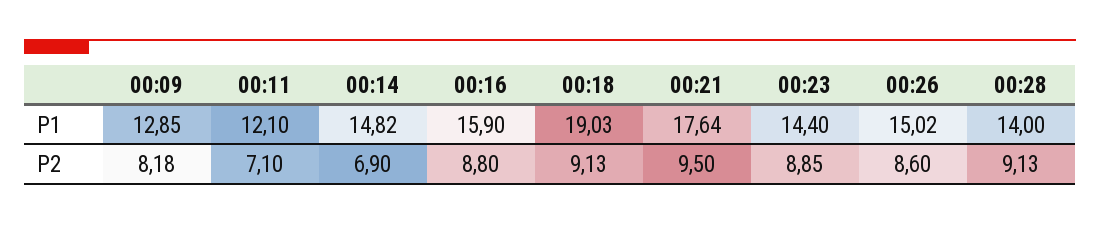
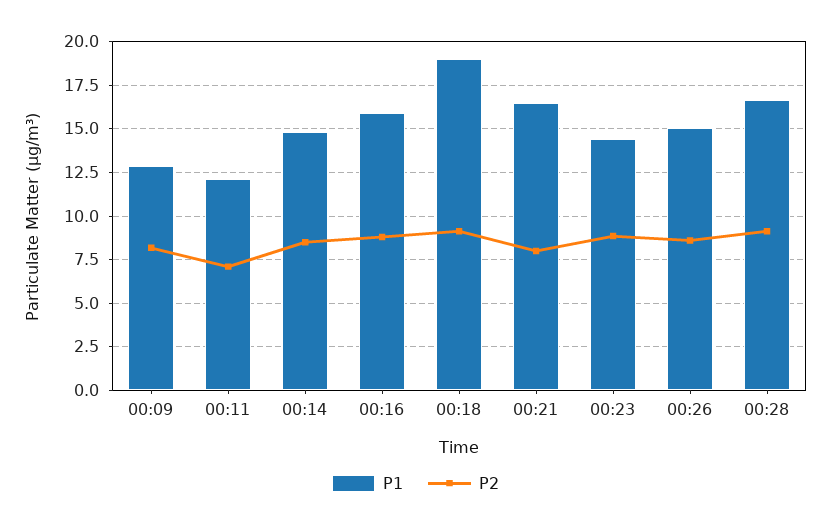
P1, 00:21: 17.64 -> 16.5
P1, 00:28: 14 -> 16.5
P2, 00:14: 6.9 -> 8.5
P2, 00:21: 9.5 -> 8

